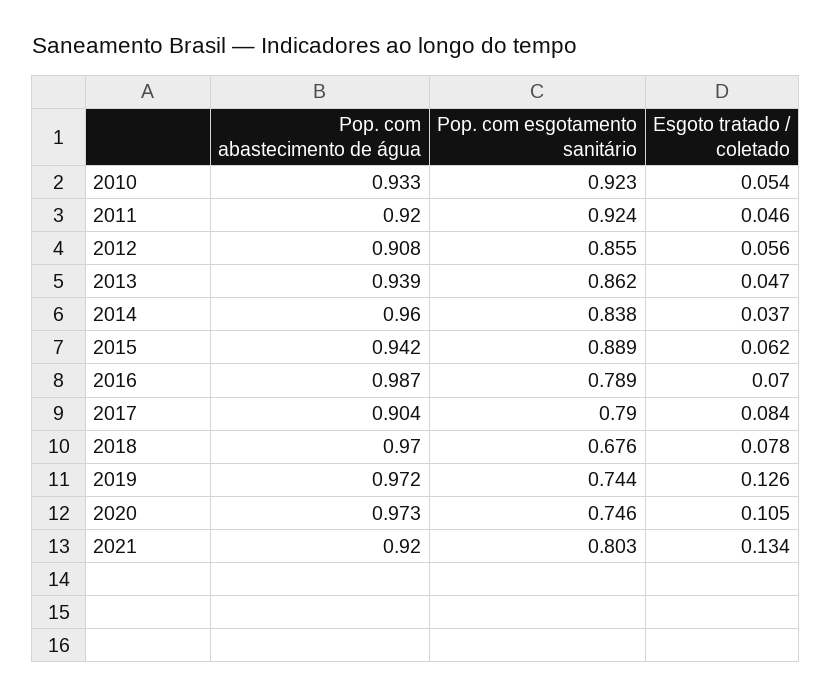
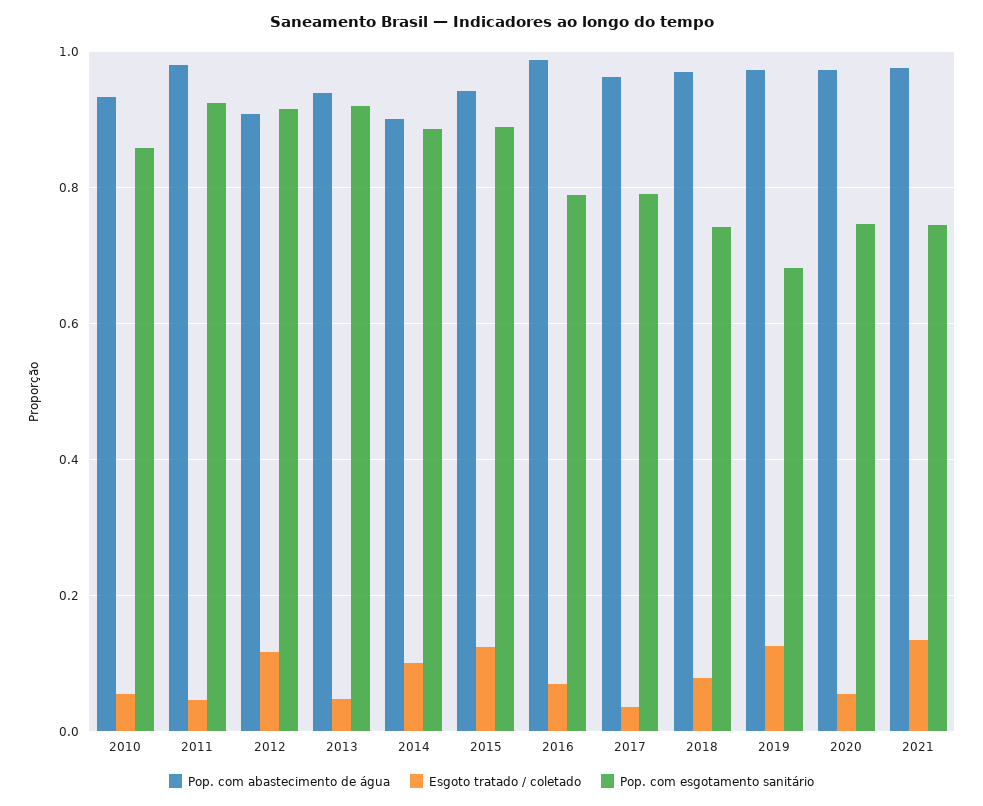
Pop. com esgotamento sanitário, 2010: 0.923 -> 0.86
Pop. com abastecimento de água, 2011: 0.92 -> 0.98
Pop. com esgotamento sanitário, 2012: 0.855 -> 0.92
Esgoto tratado / coletado, 2012: 0.056 -> 0.12
Pop. com esgotamento sanitário, 2013: 0.862 -> 0.92
Pop. com abastecimento de água, 2014: 0.96 -> 0.9
Pop. com esgotamento sanitário, 2014: 0.838 -> 0.88
Esgoto tratado / coletado, 2014: 0.037 -> 0.1
Esgoto tratado / coletado, 2015: 0.062 -> 0.12
Pop. com abastecimento de água, 2017: 0.904 -> 0.96
Esgoto tratado / coletado, 2017: 0.084 -> 0.04
Pop. com esgotamento sanitário, 2018: 0.676 -> 0.74
Pop. com esgotamento sanitário, 2019: 0.744 -> 0.68
Esgoto tratado / coletado, 2020: 0.105 -> 0.06
Pop. com abastecimento de água, 2021: 0.92 -> 0.98
Pop. com esgotamento sanitário, 2021: 0.803 -> 0.74

